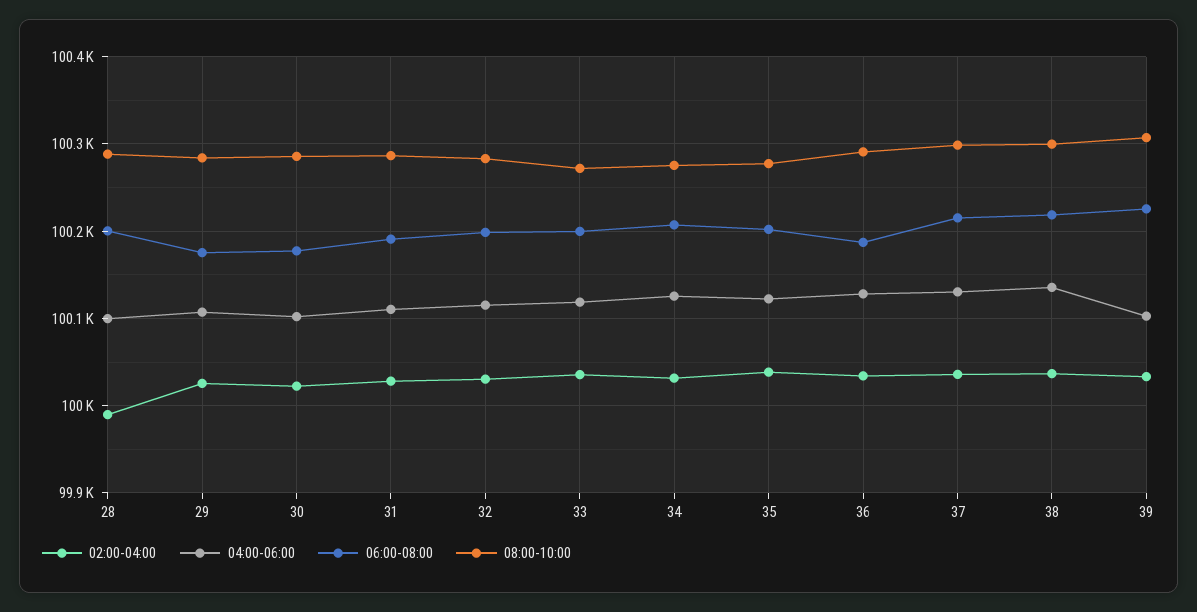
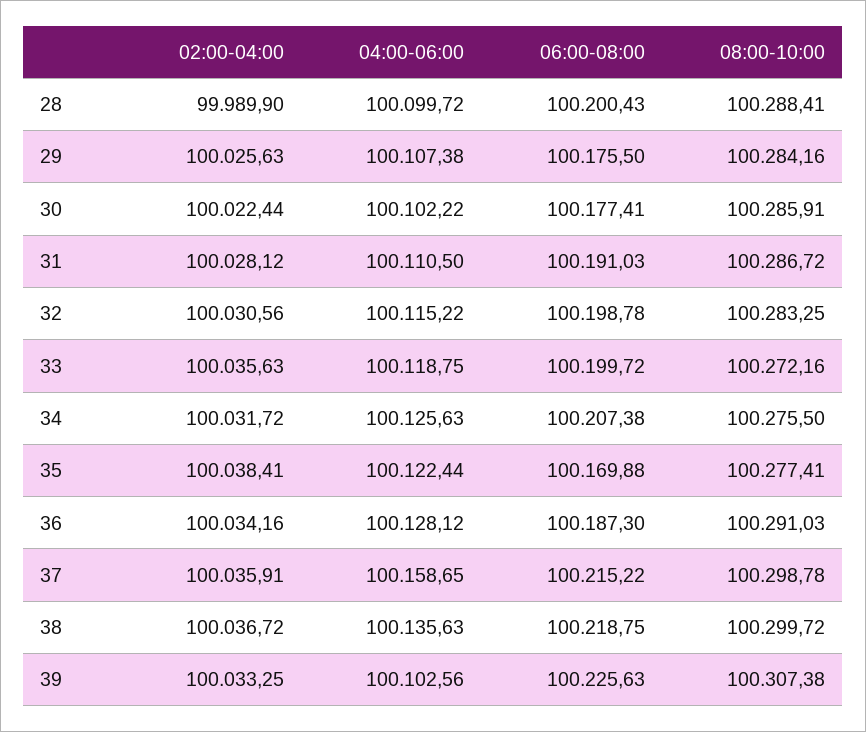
06:00-08:00, 35: 100200 -> 100169.88
04:00-06:00, 37: 100130 -> 100158.65

